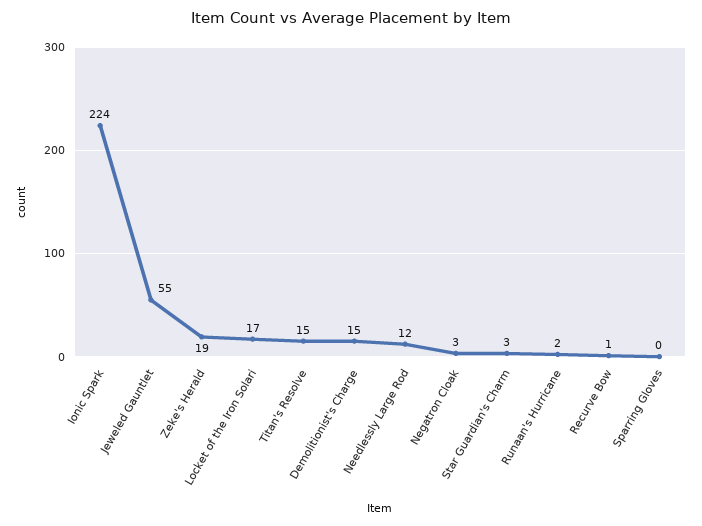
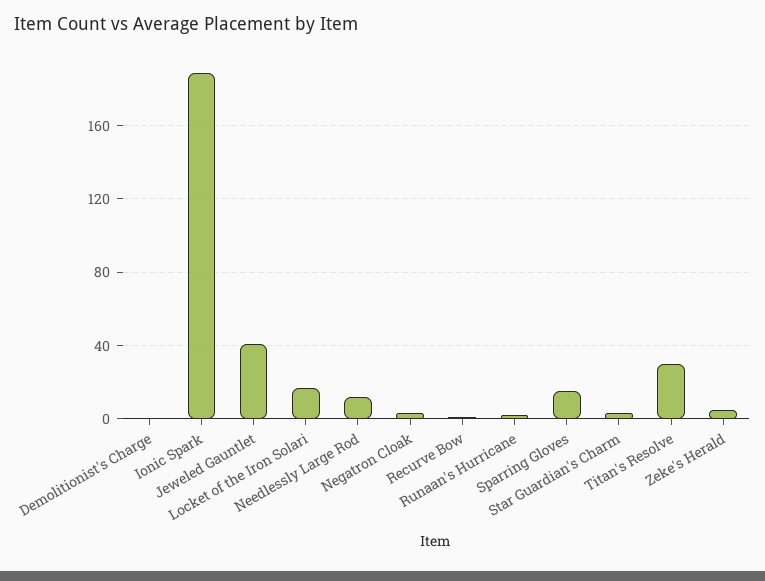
Ionic Spark: 224 -> 190
Jeweled Gauntlet: 55 -> 40
Zeke's Herald: 19 -> 5
Titan's Resolve: 15 -> 30
Demolitionist's Charge: 15 -> 0
Sparring Gloves: 0 -> 15

